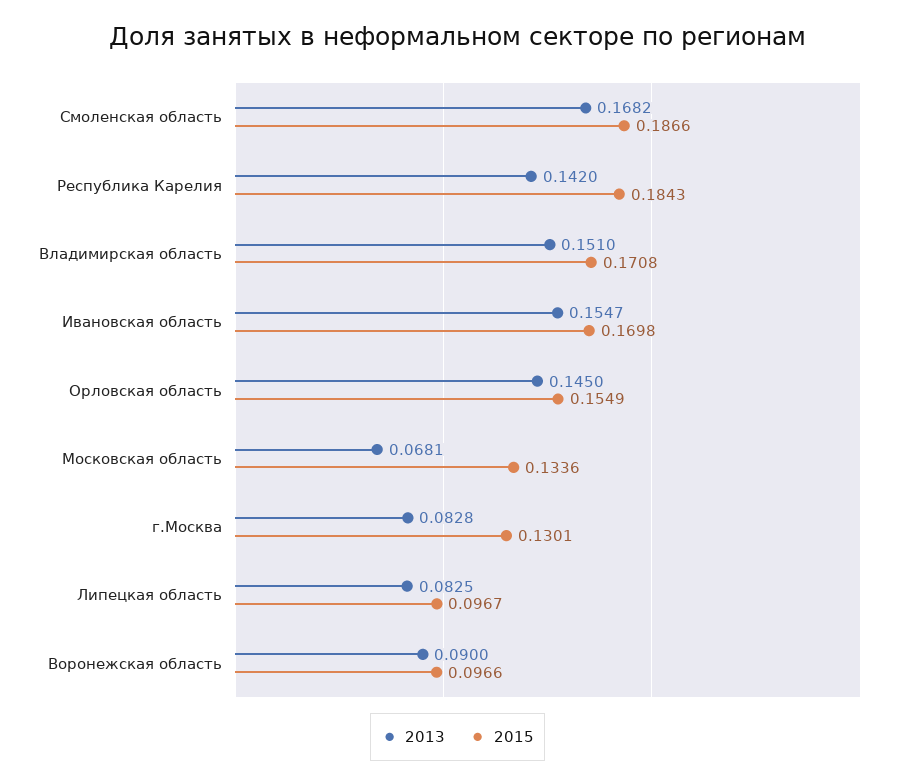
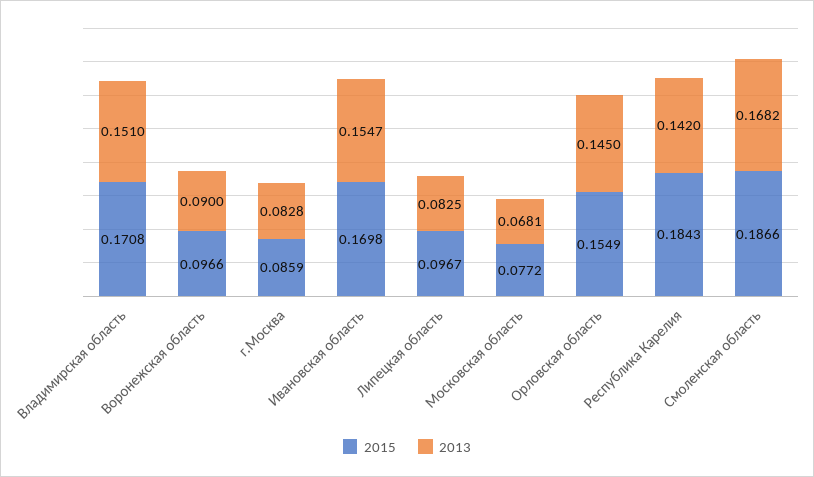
2015, Московская область: 0.1336 -> 0.0772
2015, г.Москва: 0.1301 -> 0.0859

